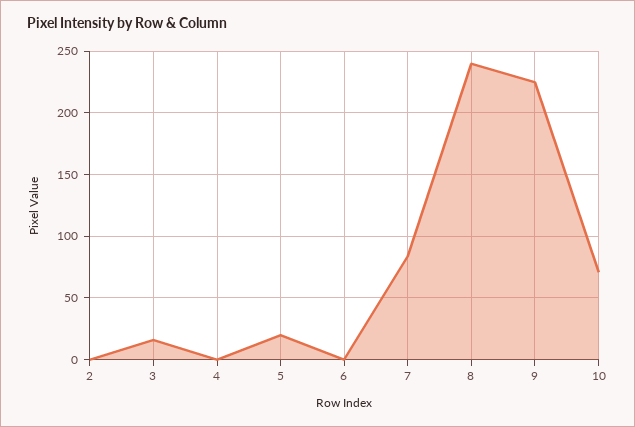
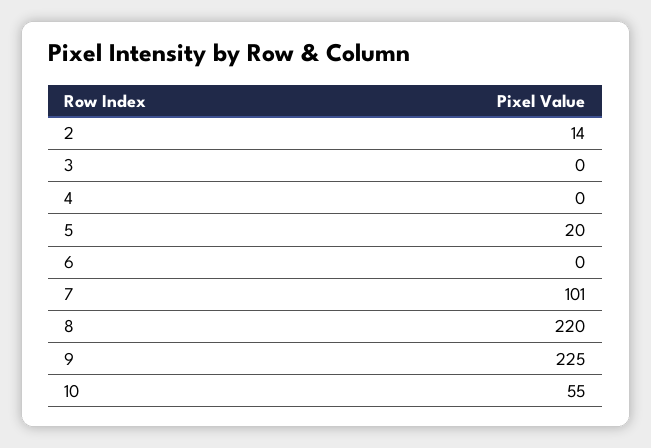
2: 0 -> 14
3: 15 -> 0
7: 85 -> 101
8: 240 -> 220
10: 70 -> 55

